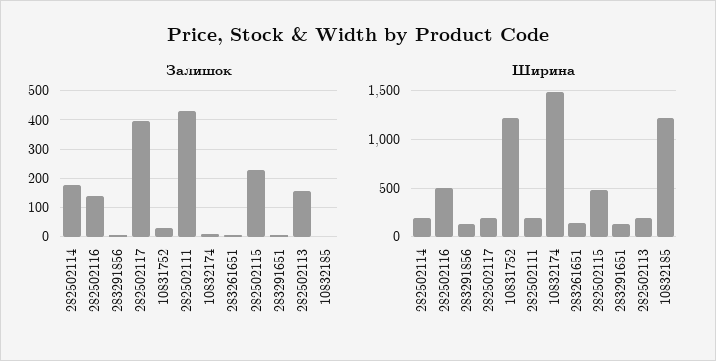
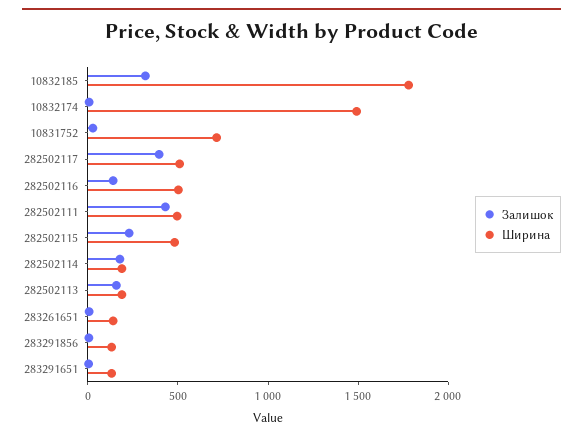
Залишок, 10832185: 0 -> 300
Ширина, 282502117: 200 -> 500
Ширина, 10831752: 1200 -> 700
Ширина, 282502111: 200 -> 500
Ширина, 10832185: 1200 -> 1800

